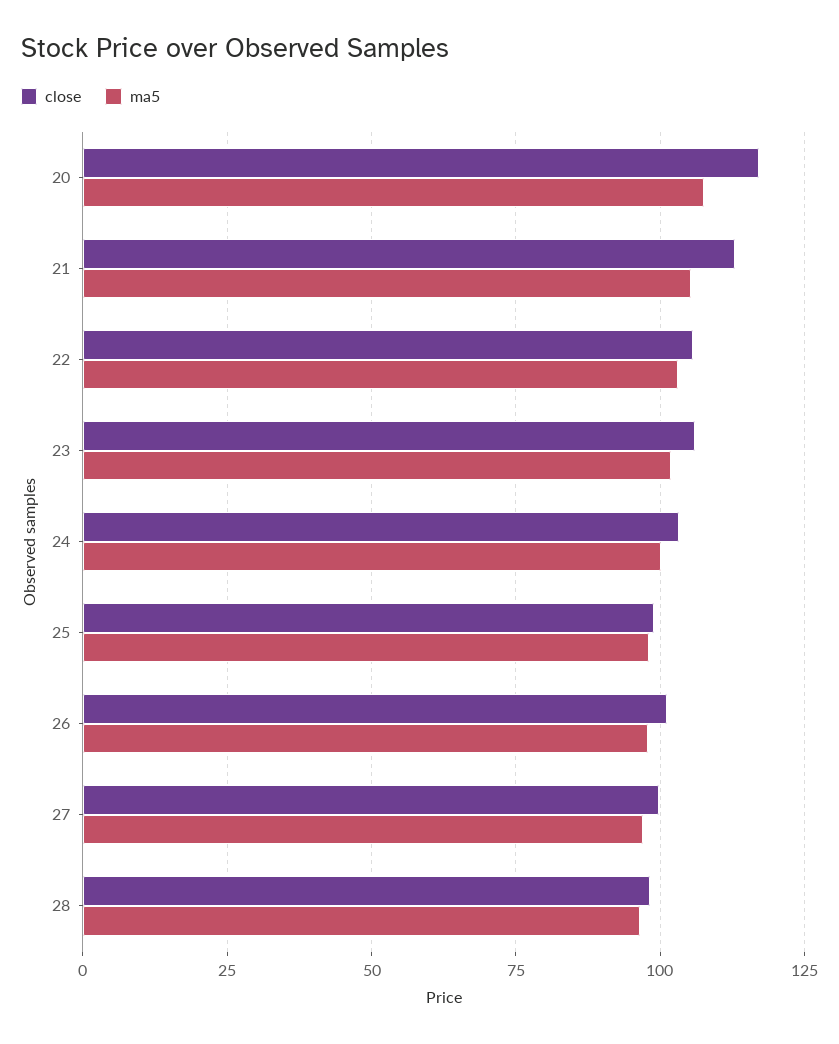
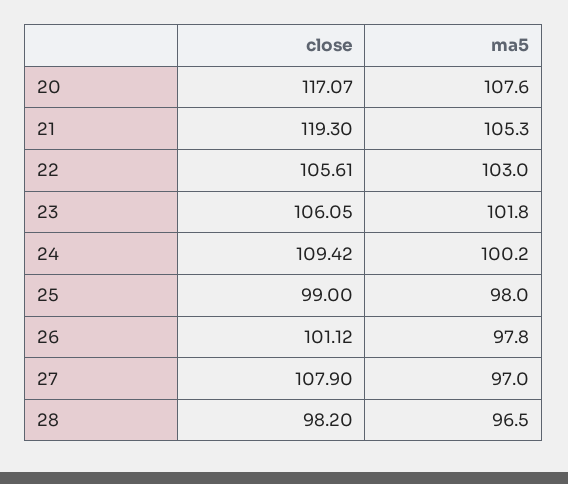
close, 21: 112.5 -> 119.3
close, 24: 102.5 -> 109.42
close, 27: 100 -> 107.9

